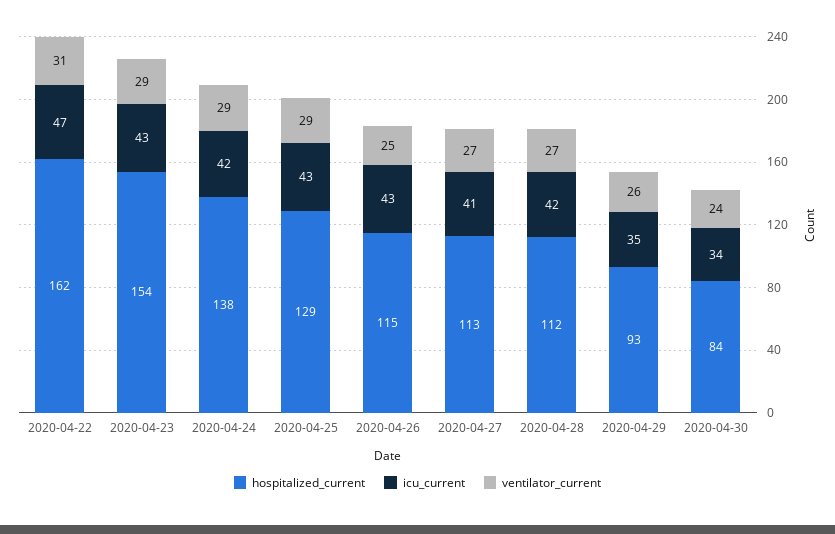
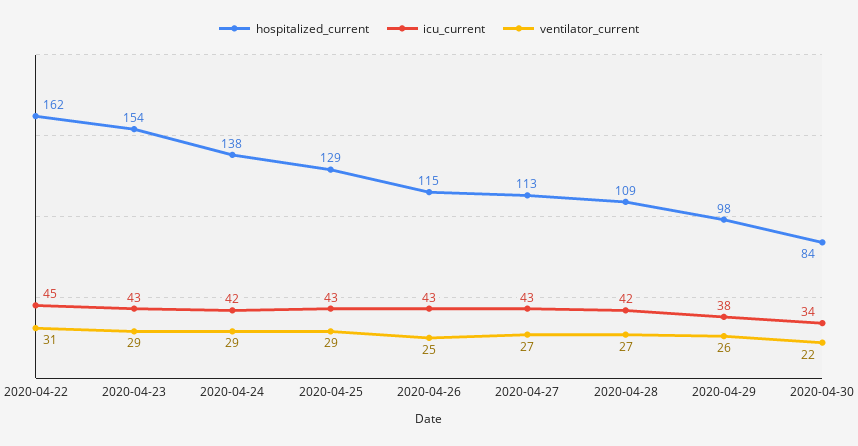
icu_current, 2020-04-22: 47 -> 45
icu_current, 2020-04-27: 41 -> 43
hospitalized_current, 2020-04-28: 112 -> 109
hospitalized_current, 2020-04-29: 93 -> 98
icu_current, 2020-04-29: 35 -> 38
ventilator_current, 2020-04-30: 24 -> 22

